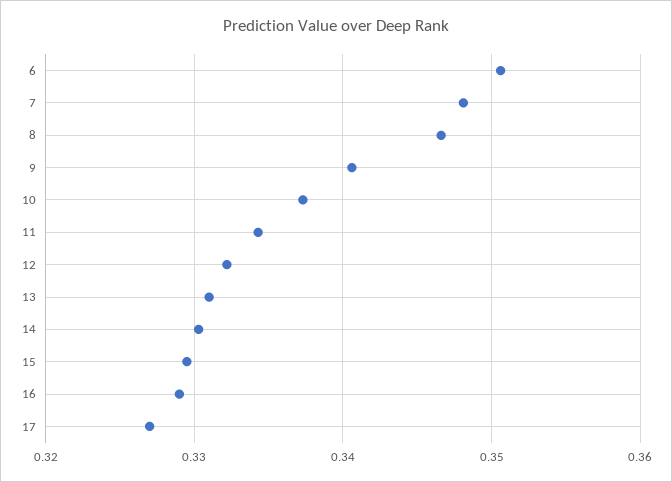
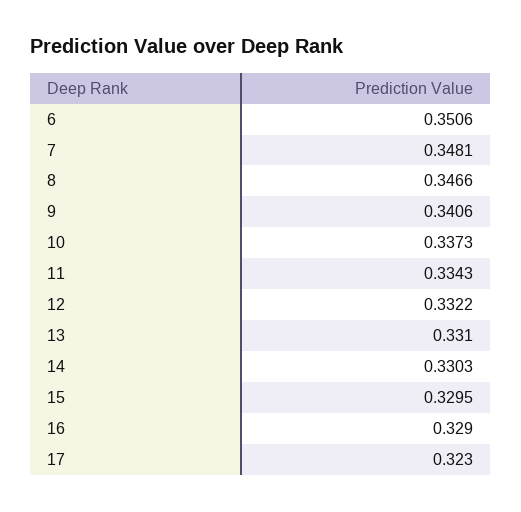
17: 0.327 -> 0.323

